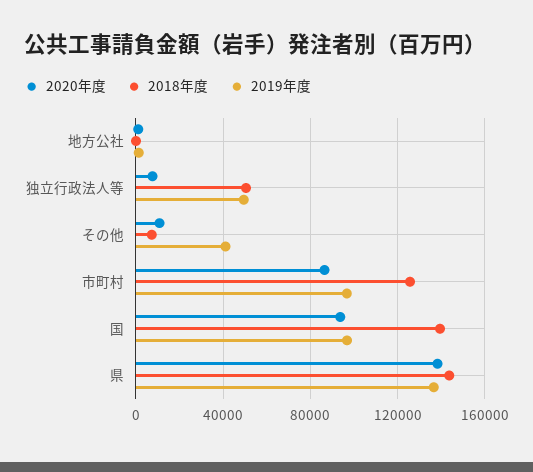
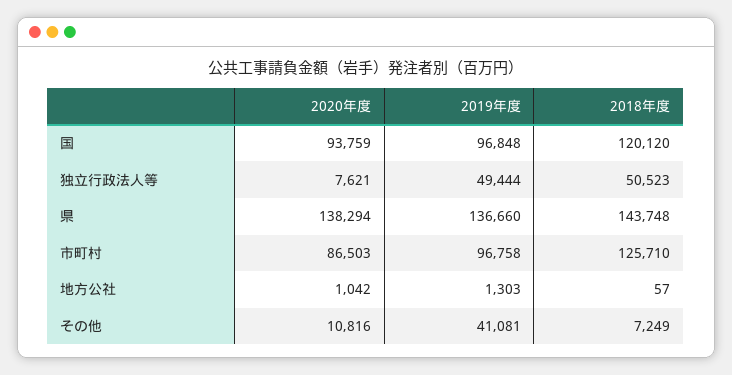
2018年度, 国: 140000 -> 120120

